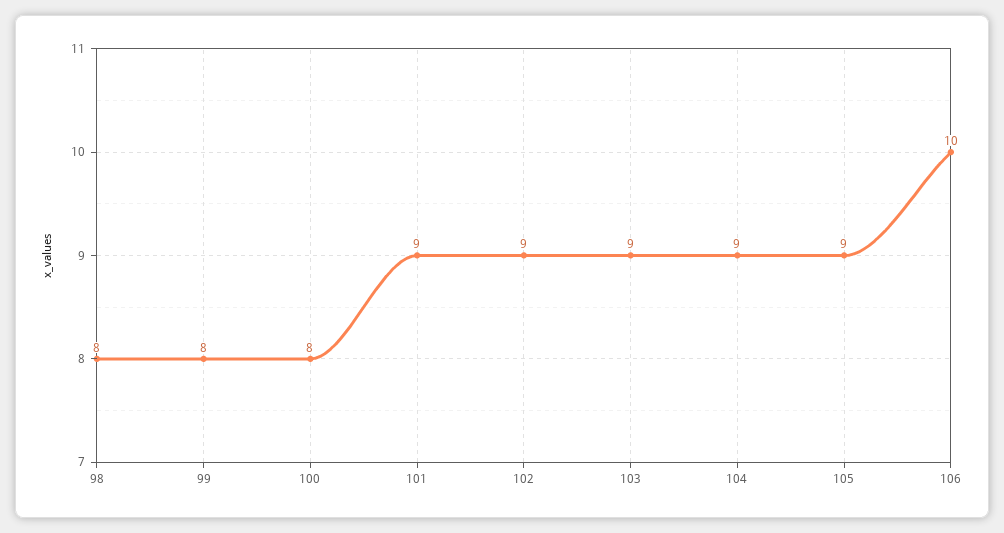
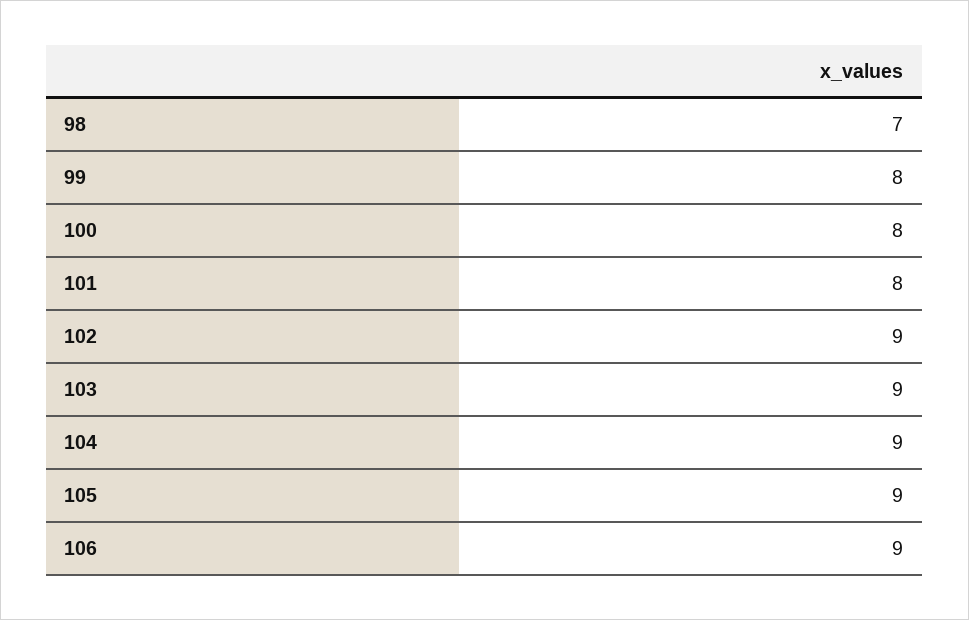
98: 8 -> 7
101: 9 -> 8
106: 10 -> 9

